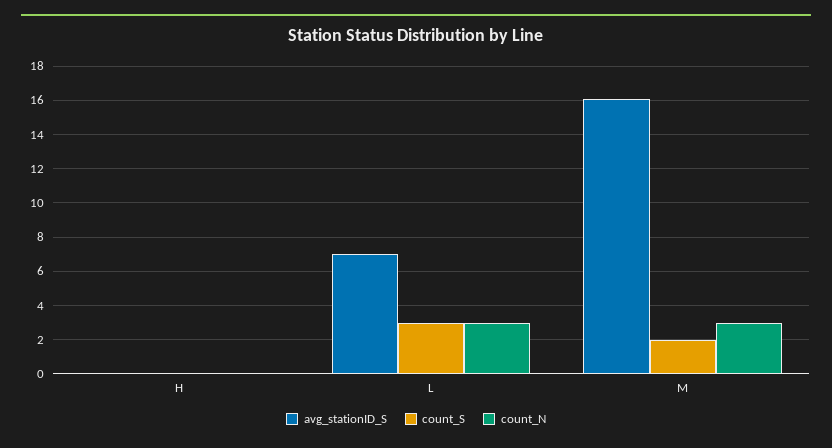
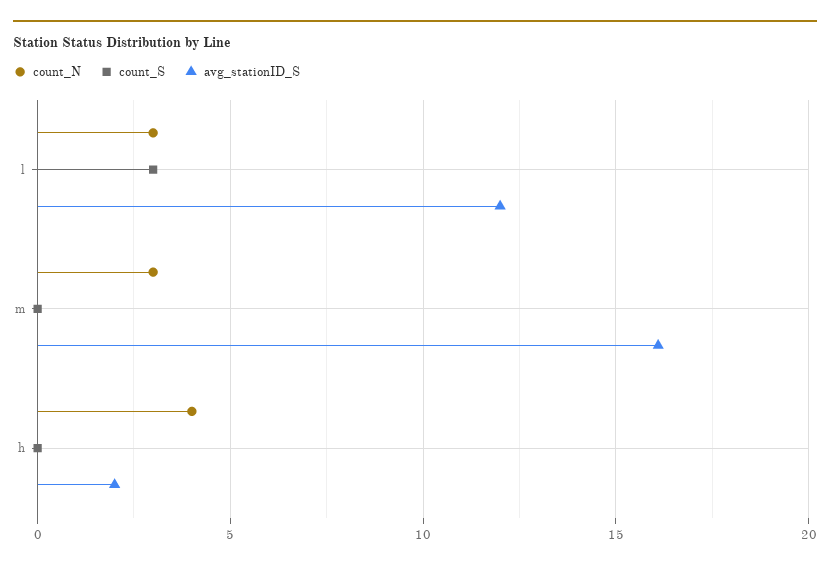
avg_stationID_S, H: 0 -> 2
count_N, H: 0 -> 4
avg_stationID_S, L: 7 -> 12
count_S, M: 2 -> 0

